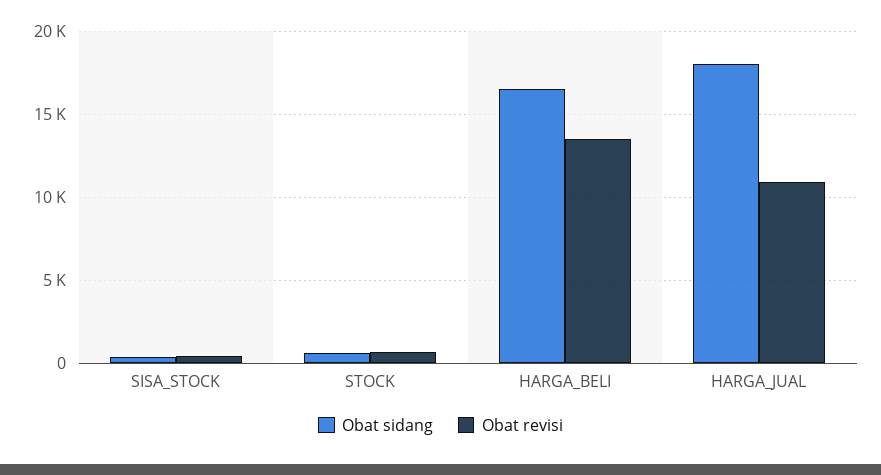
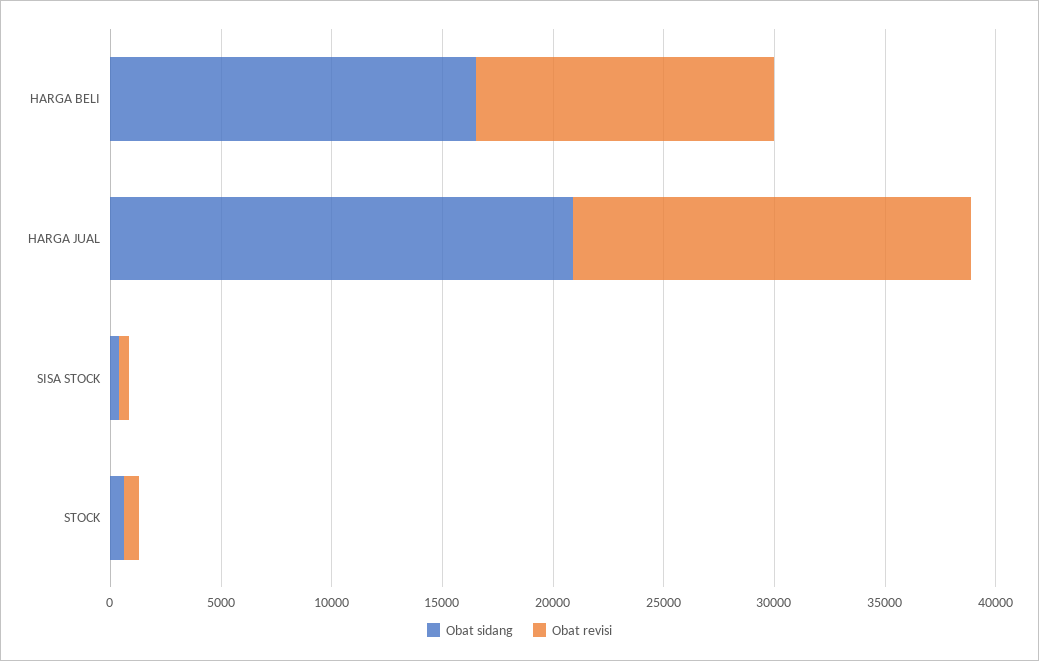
Obat sidang, HARGA_JUAL: 18000 -> 21000
Obat revisi, HARGA_JUAL: 11000 -> 18000

